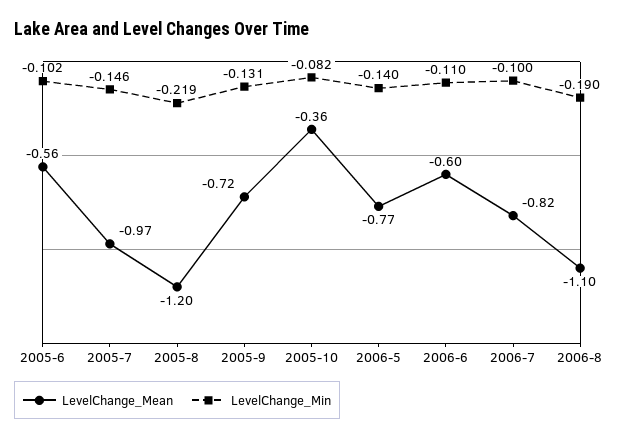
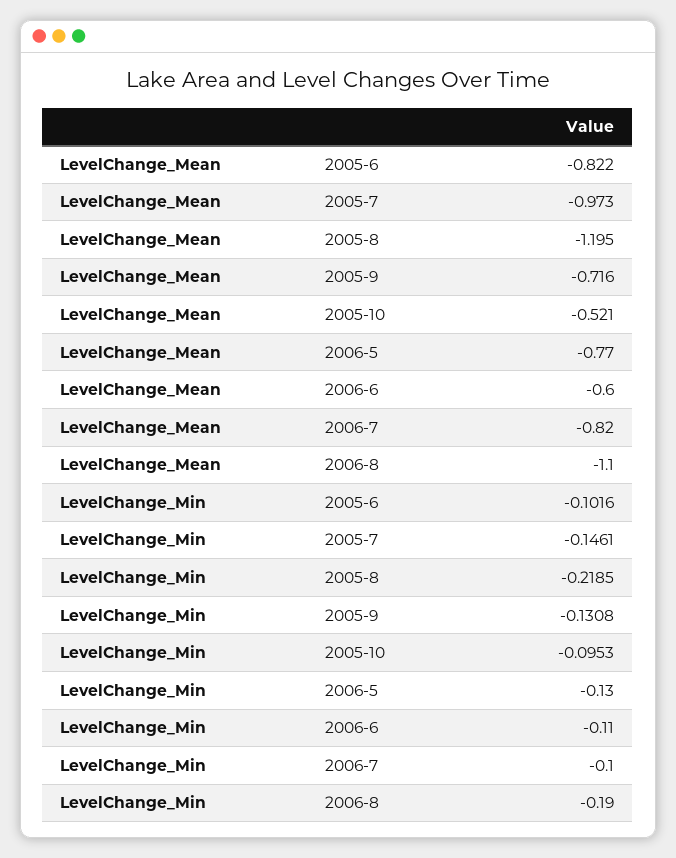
LevelChange_Mean, 2005-6: -0.56 -> -0.822
LevelChange_Mean, 2005-10: -0.36 -> -0.521
LevelChange_Min, 2005-10: -0.082 -> -0.0953
LevelChange_Min, 2006-5: -0.14 -> -0.13

